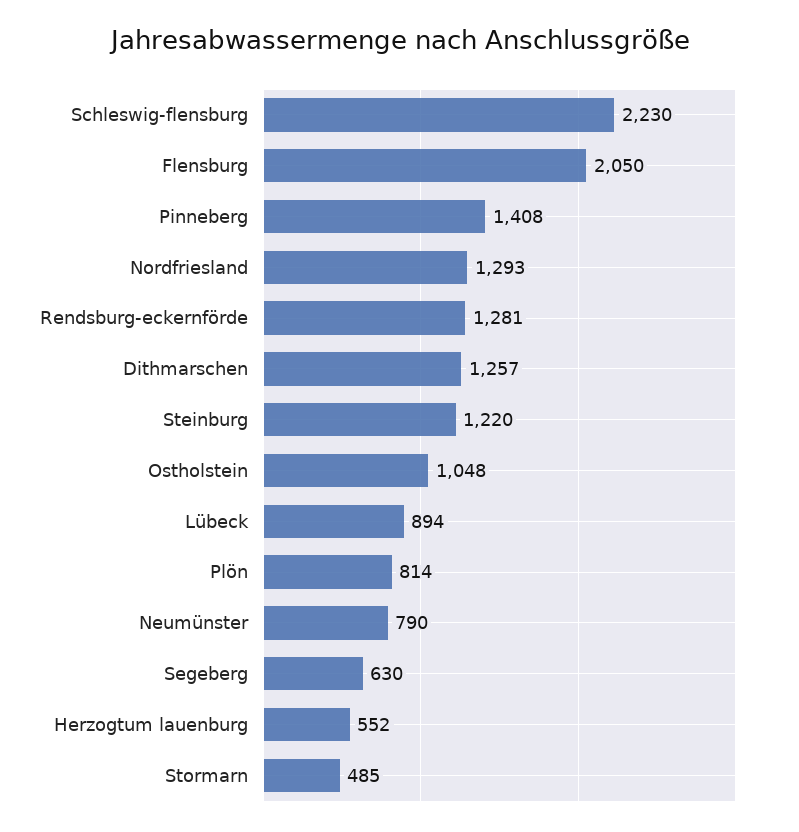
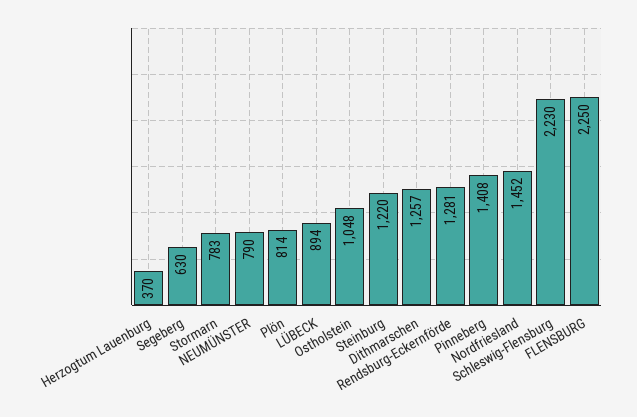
Flensburg: 2050 -> 2250
Nordfriesland: 1293 -> 1452
Herzogtum lauenburg: 552 -> 370
Stormarn: 485 -> 783

